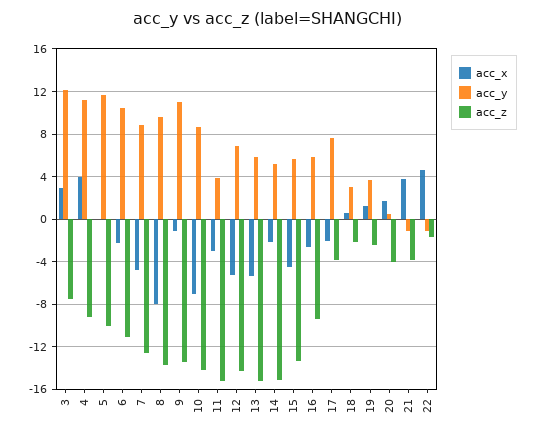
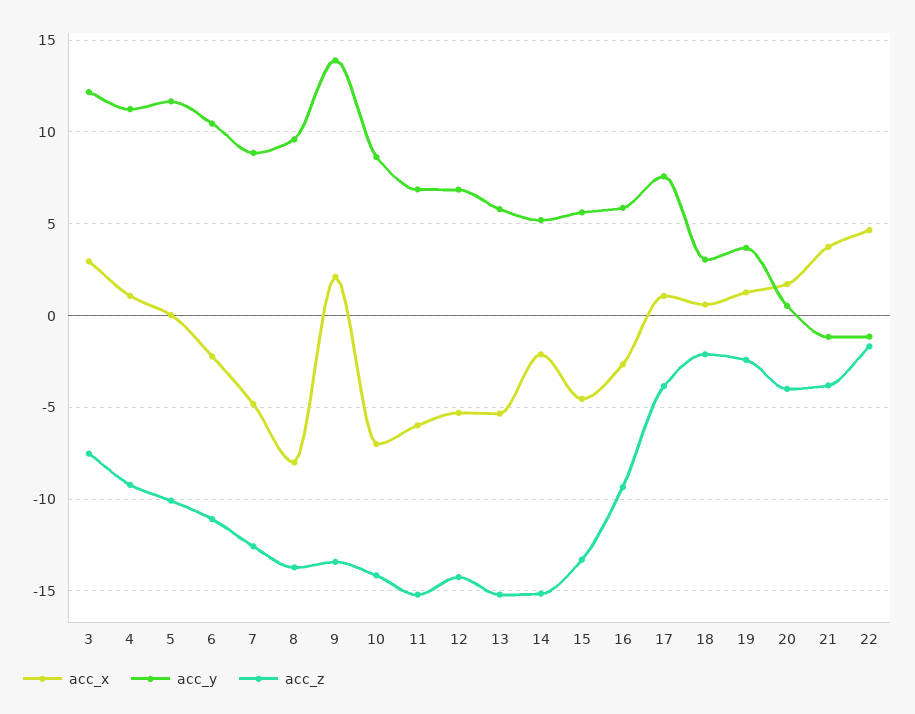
acc_x, 4: 4 -> 1
acc_x, 9: -1 -> 2
acc_y, 9: 11 -> 14
acc_x, 11: -3 -> -6
acc_y, 11: 4 -> 7
acc_x, 17: -2 -> 1

